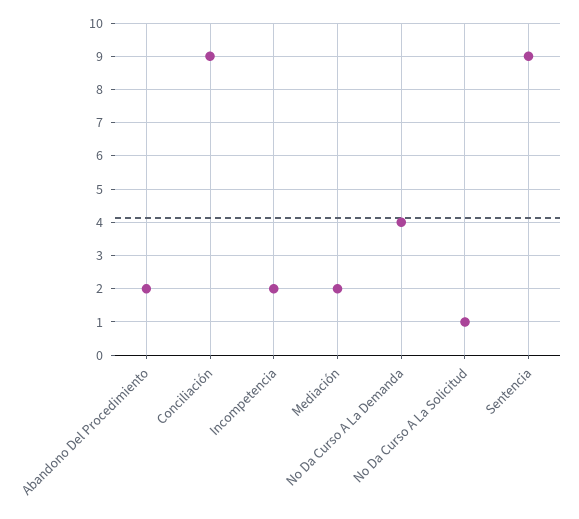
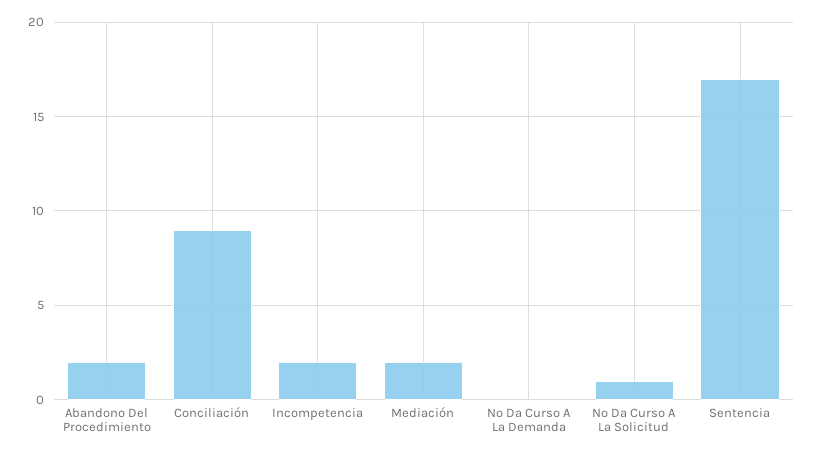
No Da Curso A La Demanda: 4 -> 0
Sentencia: 9 -> 17

